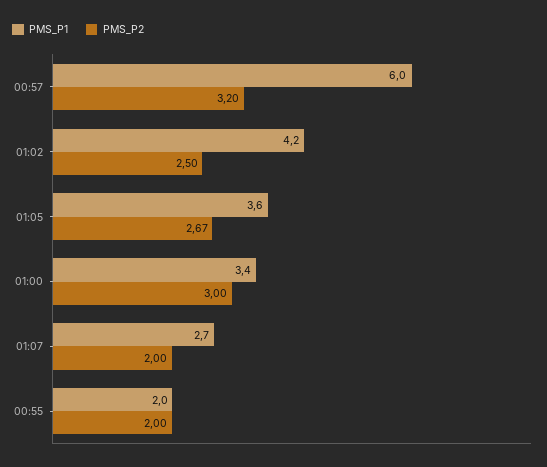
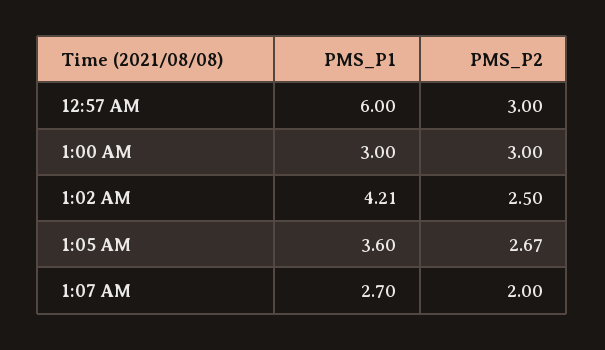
PMS_P2, 00:57: 3.2 -> 3
PMS_P1, 01:00: 3.4 -> 3
PMS_P1, 00:55: 2 -> none
PMS_P2, 00:55: 2 -> none

